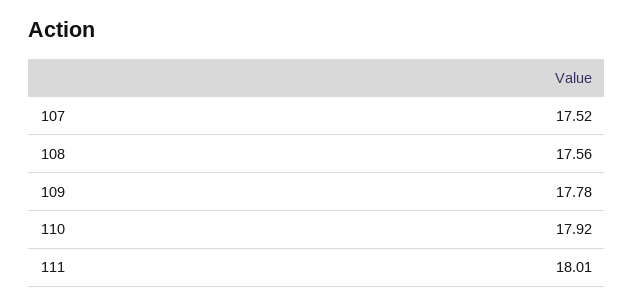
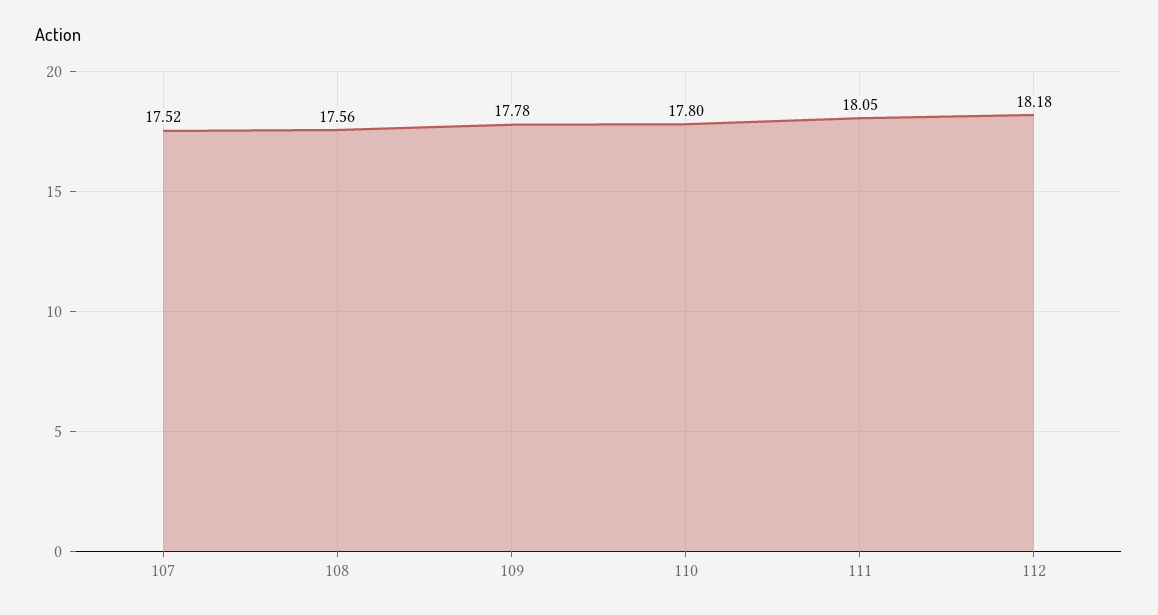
110: 17.92 -> 17.8
111: 18.01 -> 18.05
112: none -> 18.18

